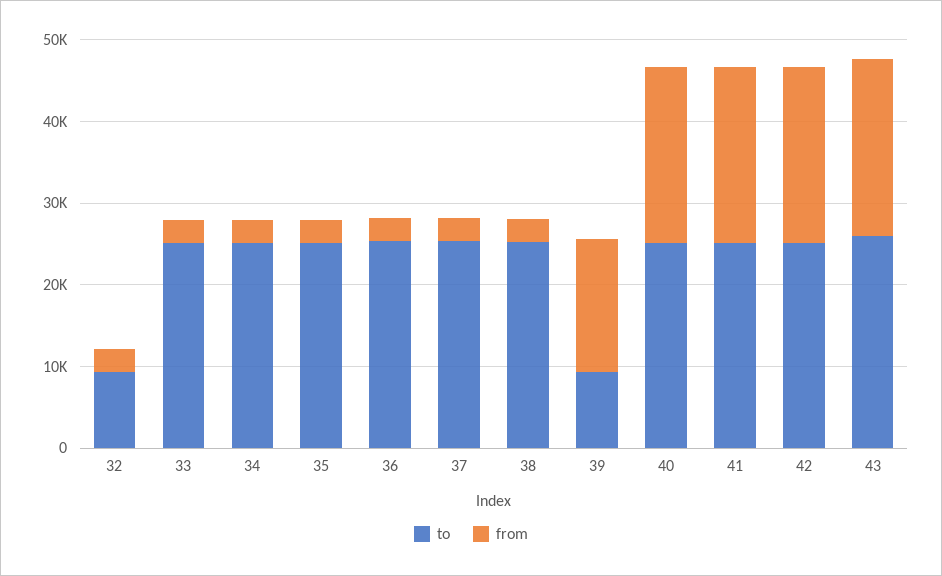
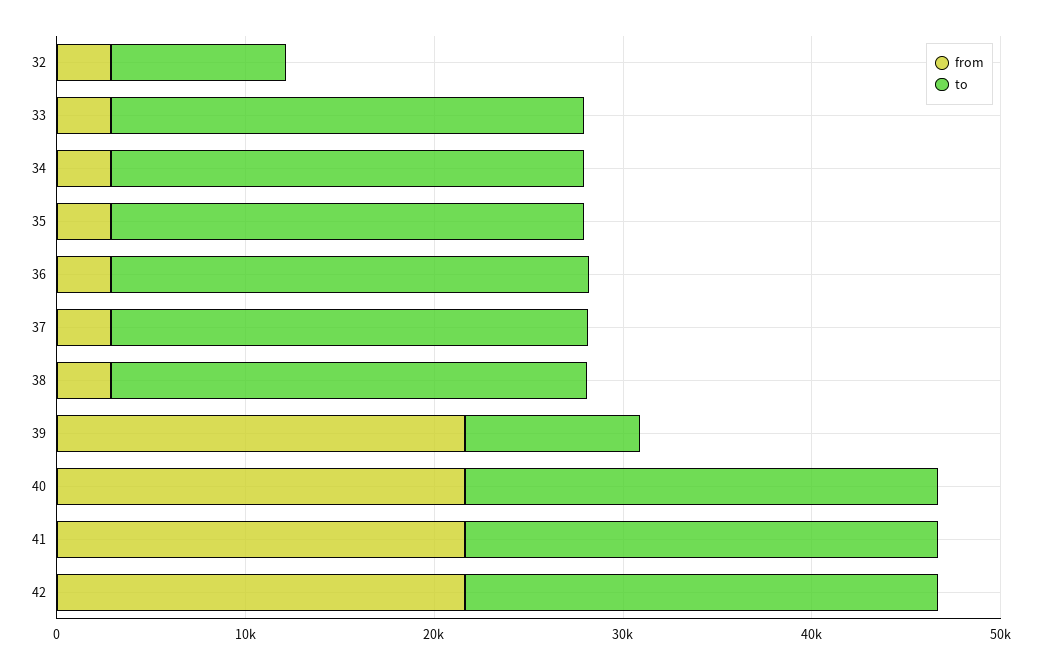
from, 39: 16000 -> 22000
to, 43: 26000 -> none
from, 43: 22000 -> none

